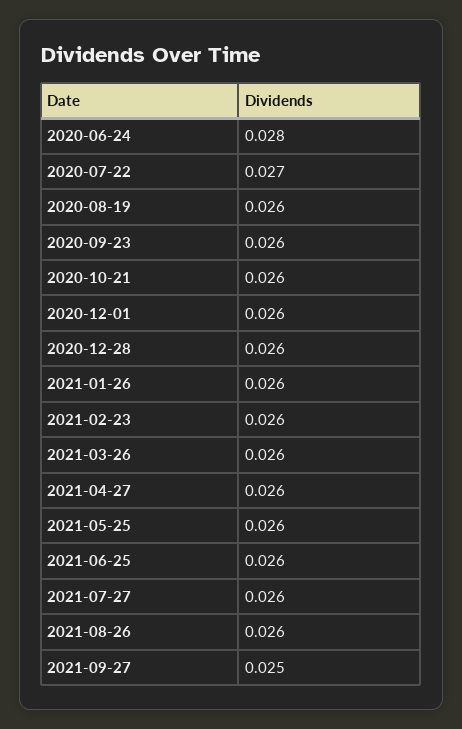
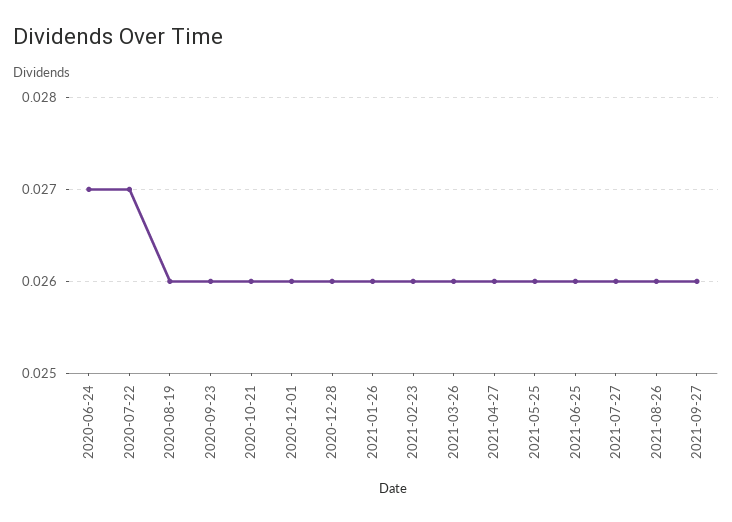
2020-06-24: 0.028 -> 0.027
2021-09-27: 0.025 -> 0.026

